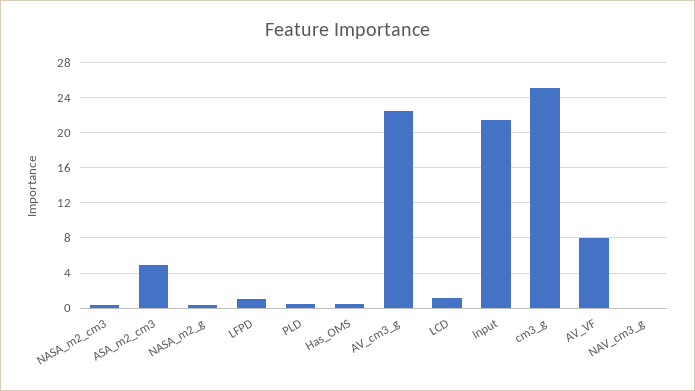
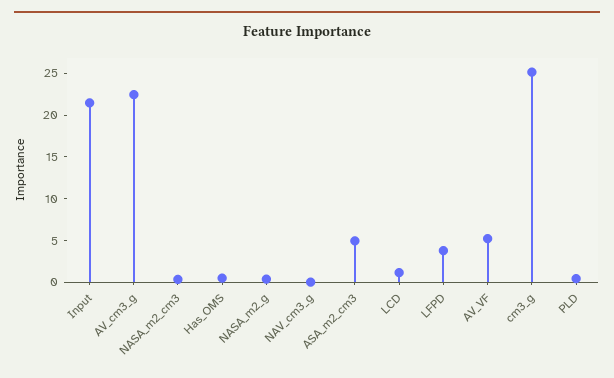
LFPD: 1 -> 4
AV_VF: 8 -> 5

